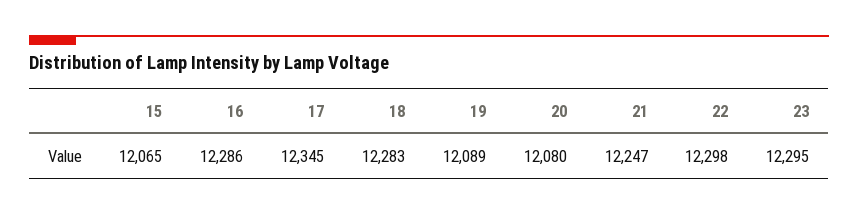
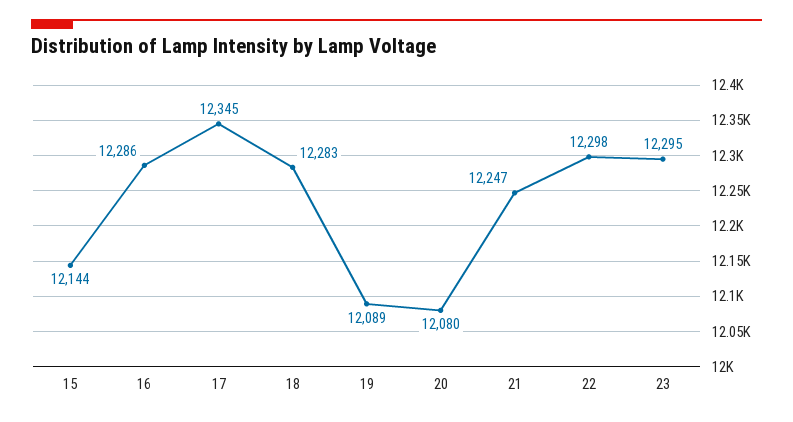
15: 12065 -> 12144

